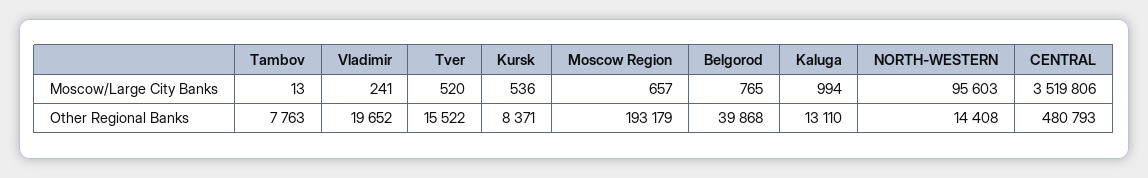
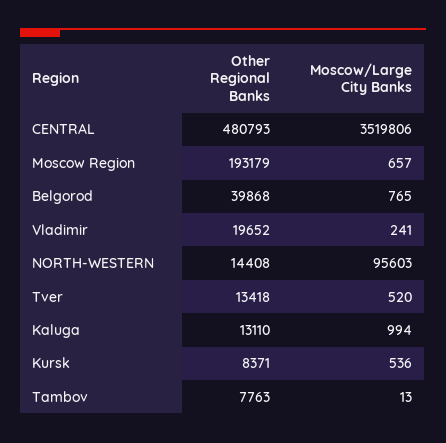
Tver, Other Regional Banks: 15522 -> 13418

